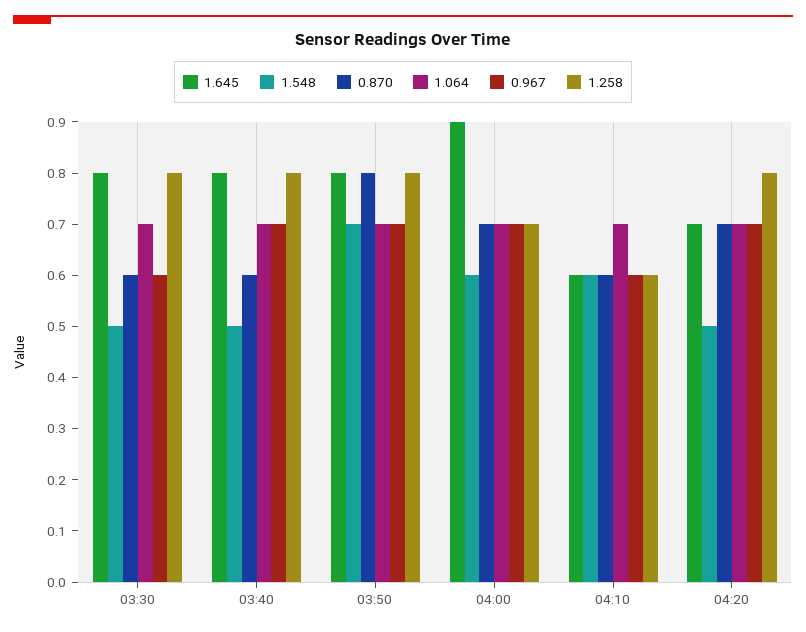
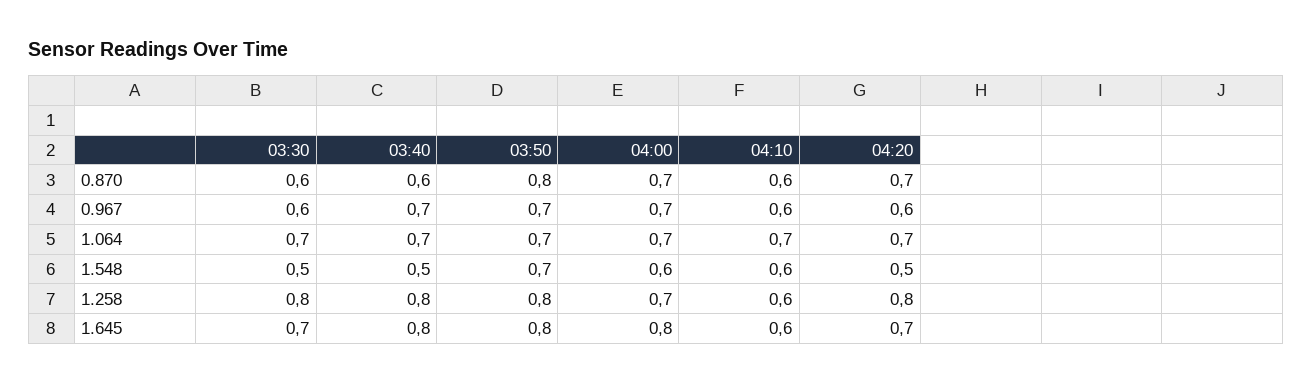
1.645, 03:30: 0.8 -> 0.7
1.645, 04:00: 0.9 -> 0.8
0.967, 04:20: 0.7 -> 0.6

